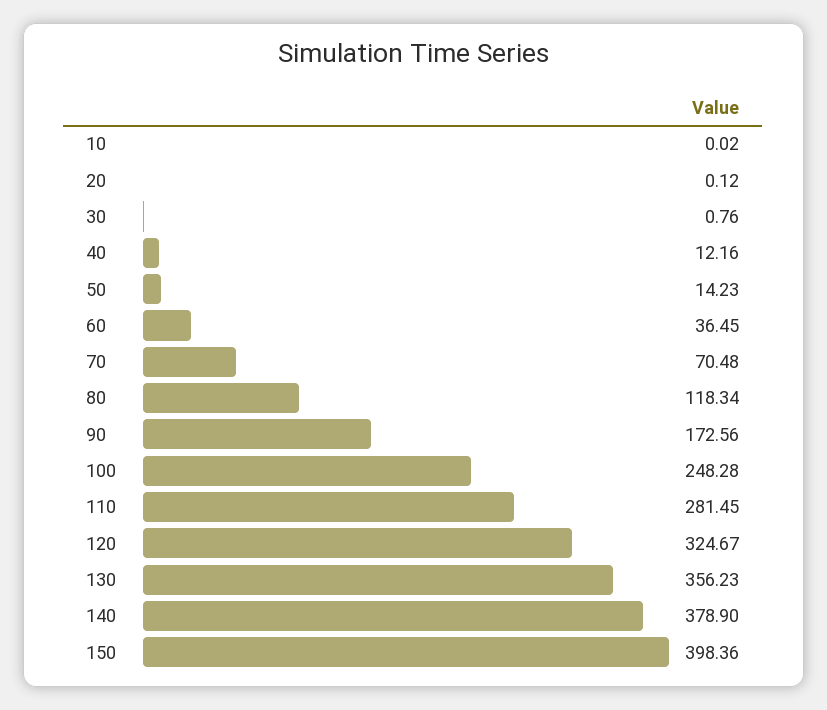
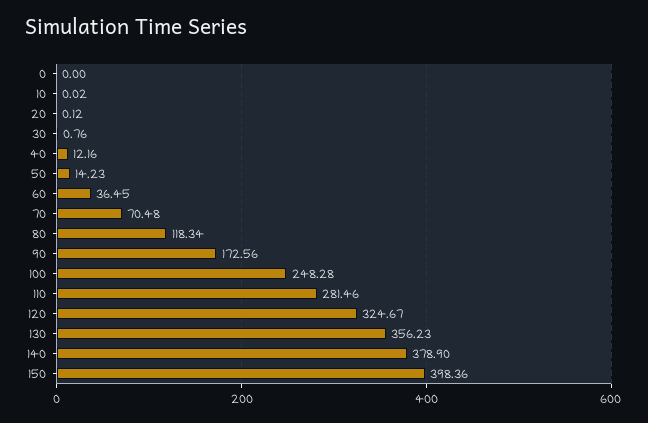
110: 281.45 -> 281.46
0: none -> 0

